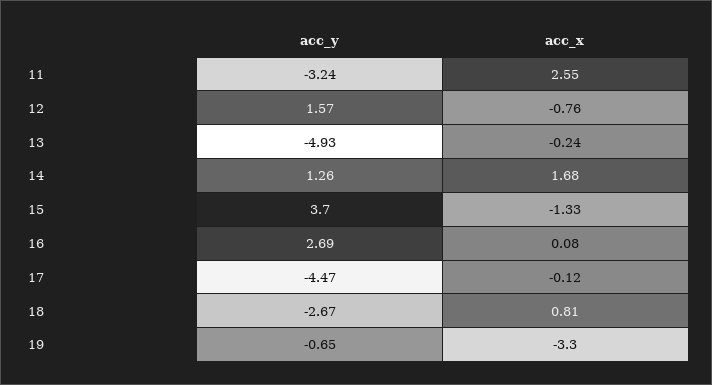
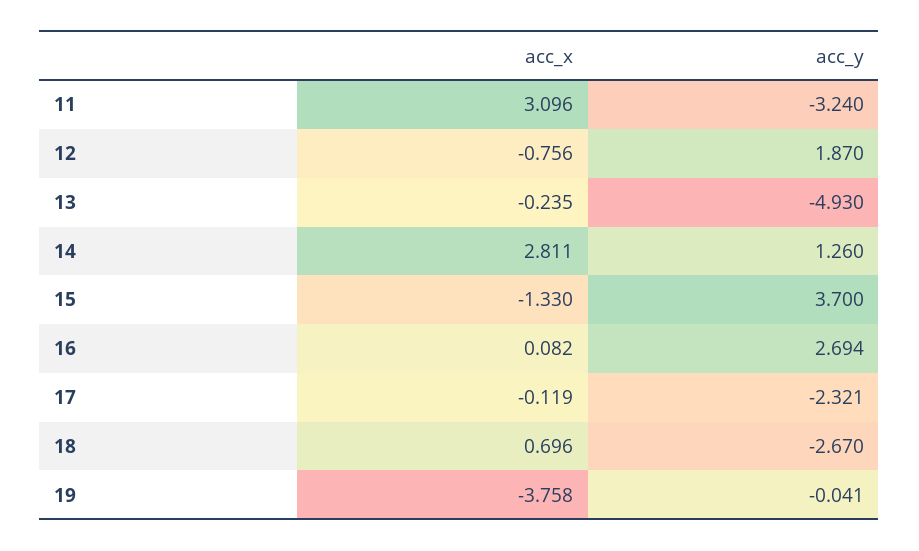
acc_x, 11: 2.55 -> 3.096
acc_y, 12: 1.57 -> 1.87
acc_x, 14: 1.68 -> 2.811
acc_y, 17: -4.47 -> -2.321
acc_x, 18: 0.81 -> 0.696
acc_y, 19: -0.65 -> -0.041
acc_x, 19: -3.3 -> -3.758

